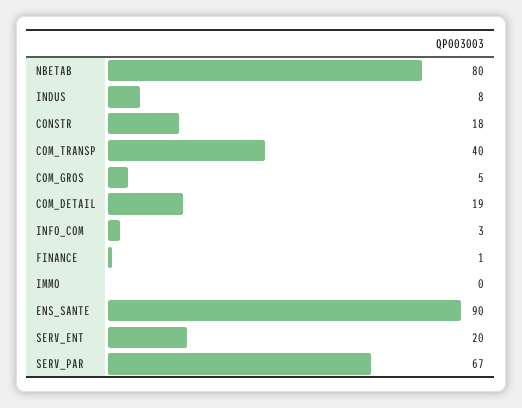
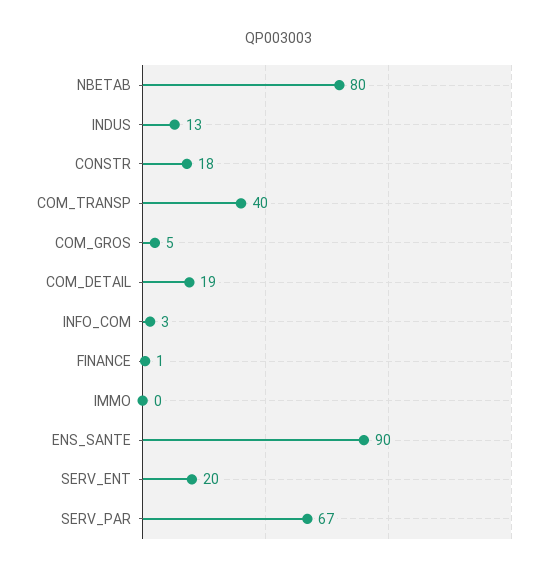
INDUS: 8 -> 13

